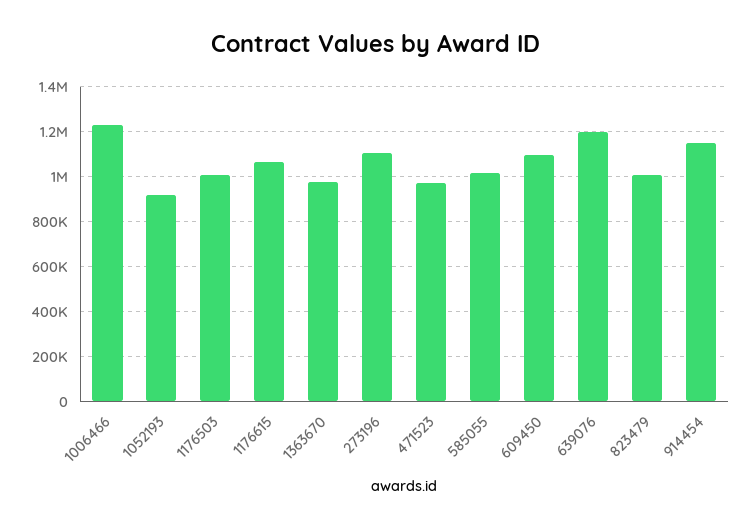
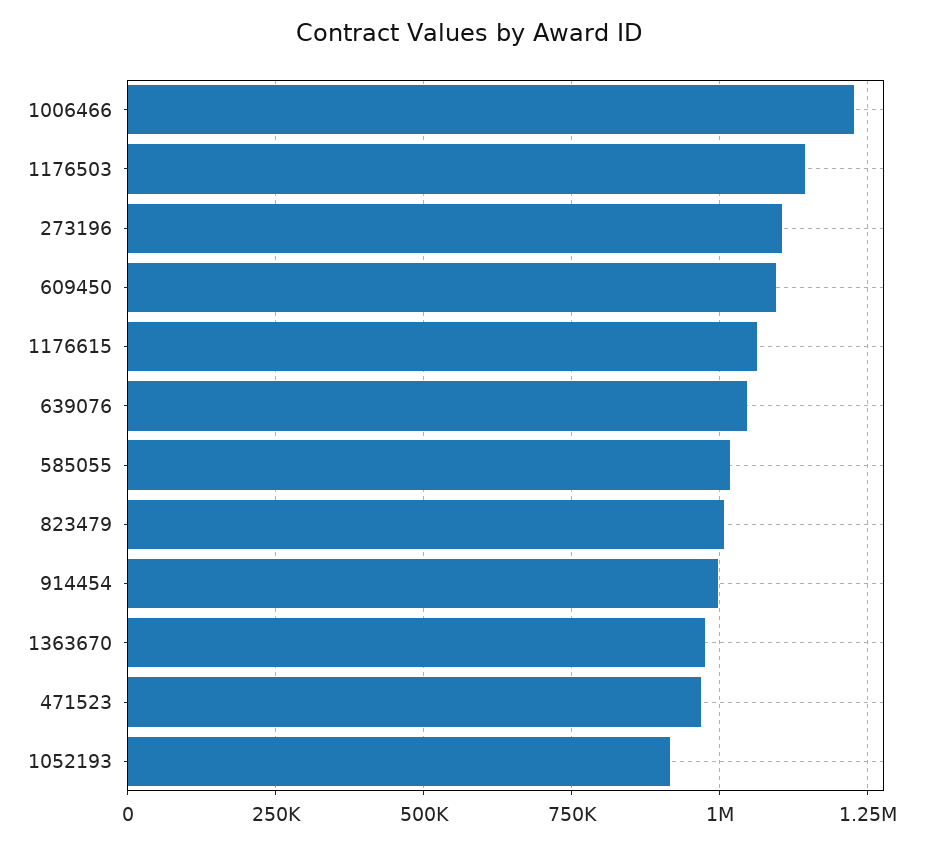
1176503: 1000000 -> 1150000
639076: 1200000 -> 1050000
914454: 1150000 -> 1000000

